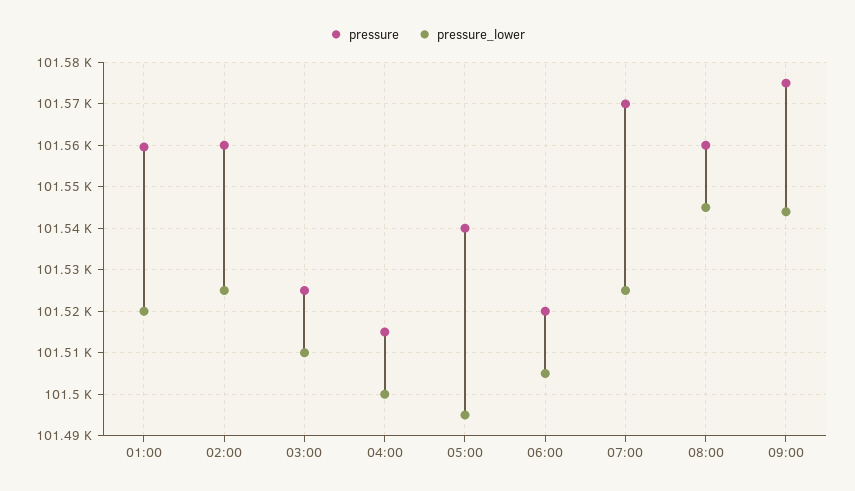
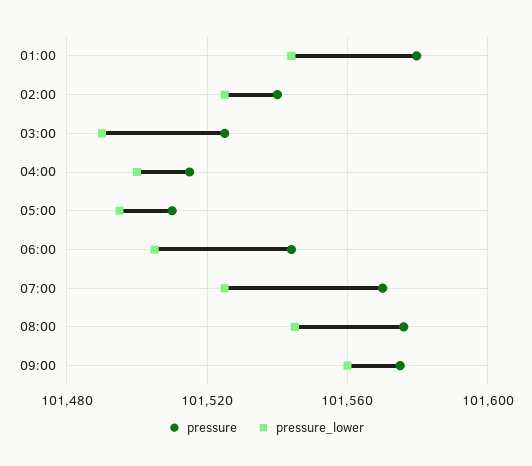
pressure, 01:00: 101560 -> 101580
pressure_lower, 01:00: 101520 -> 101545
pressure, 02:00: 101560 -> 101540
pressure_lower, 03:00: 101510 -> 101490
pressure, 05:00: 101540 -> 101510
pressure, 06:00: 101520 -> 101545
pressure, 08:00: 101560 -> 101575
pressure_lower, 09:00: 101544 -> 101560

